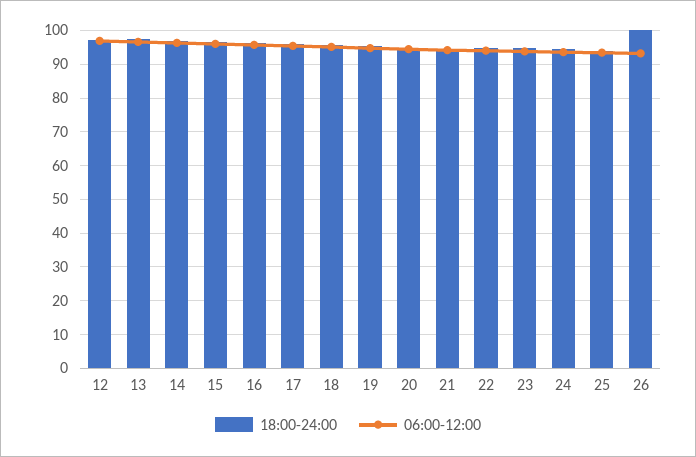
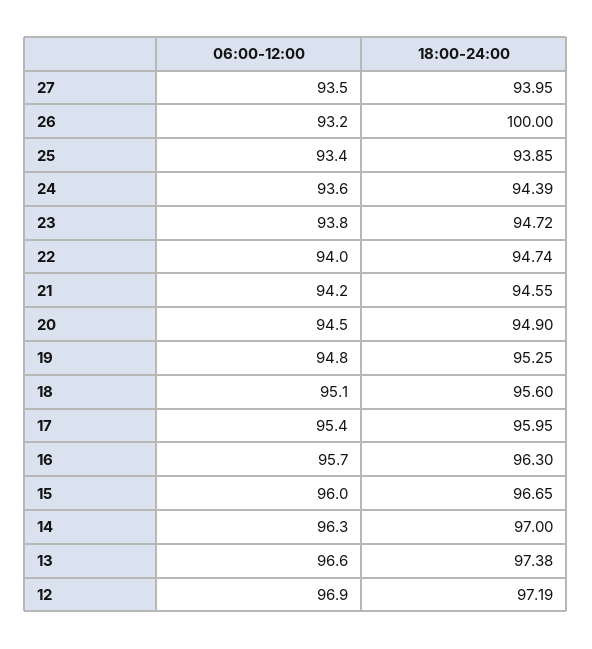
06:00-12:00, 27: none -> 93.5
18:00-24:00, 27: none -> 93.95

